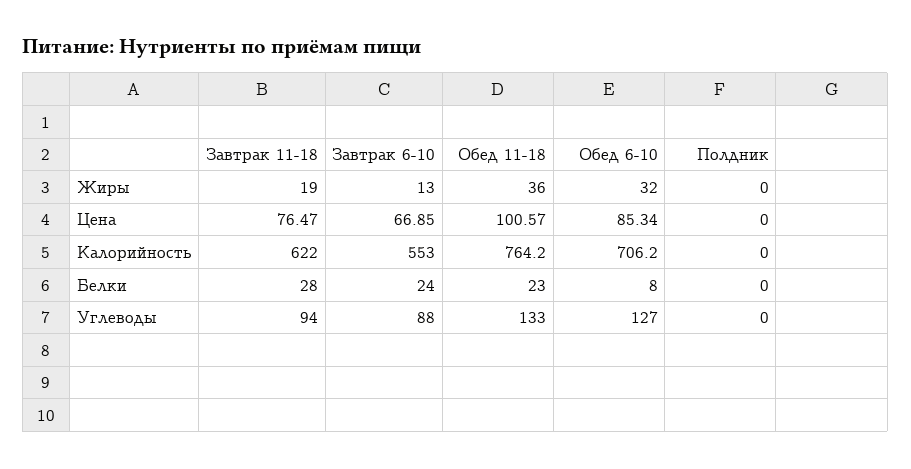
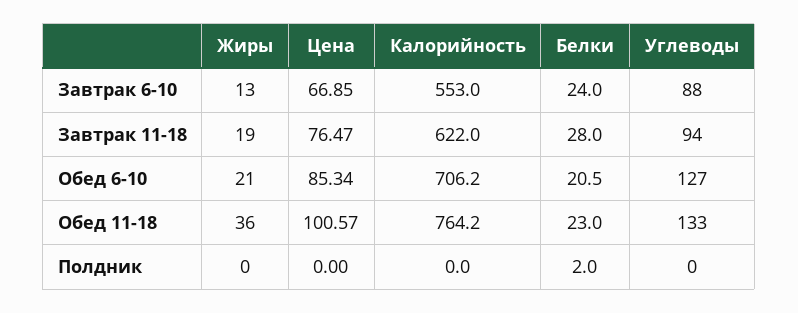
Обед 6-10, Жиры: 32 -> 21
Обед 6-10, Белки: 8 -> 20.5
Полдник, Белки: 0 -> 2

